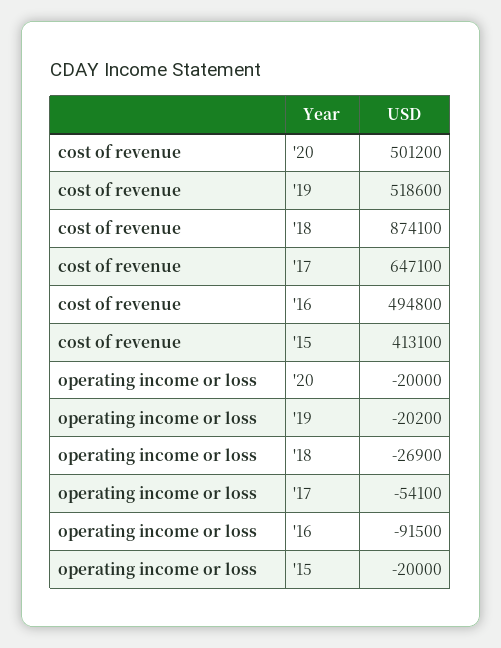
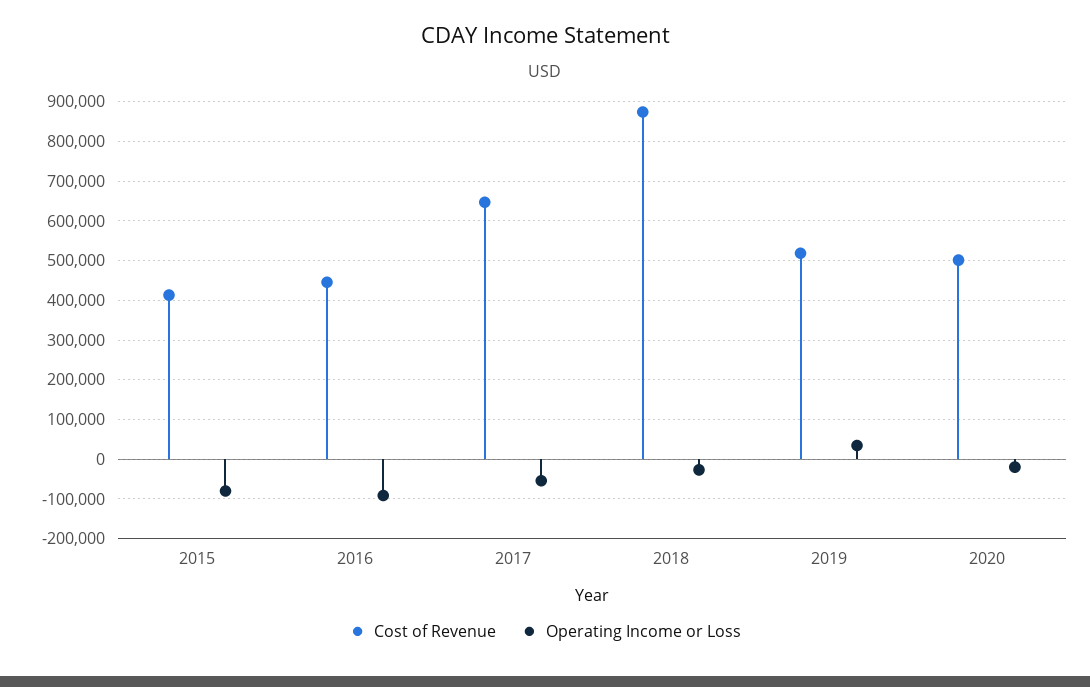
cost of revenue, '16: 494800 -> 440000
operating income or loss, '19: -20200 -> 40000
operating income or loss, '15: -20000 -> -80000

